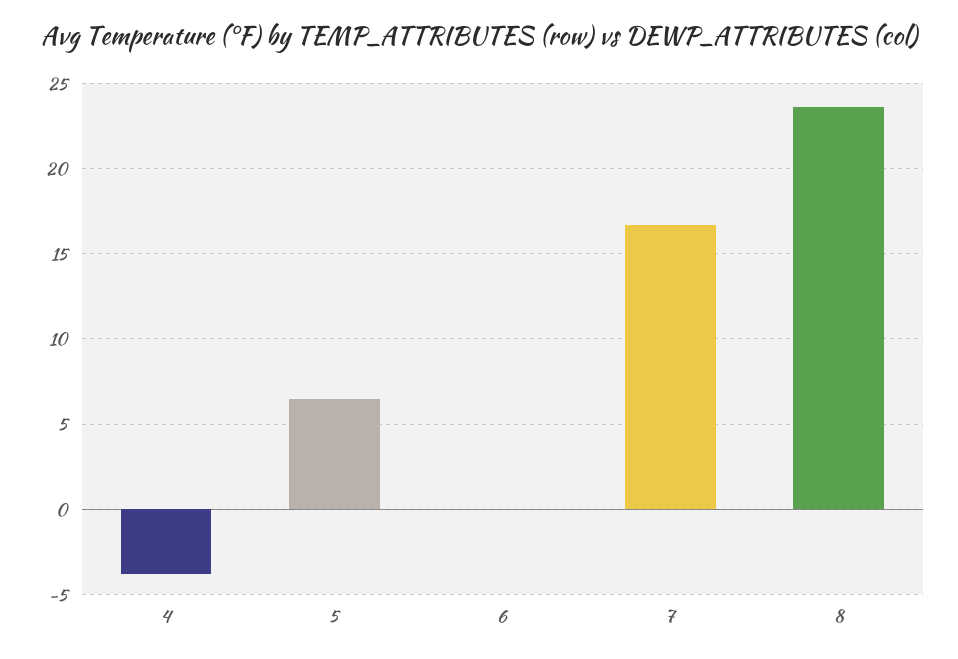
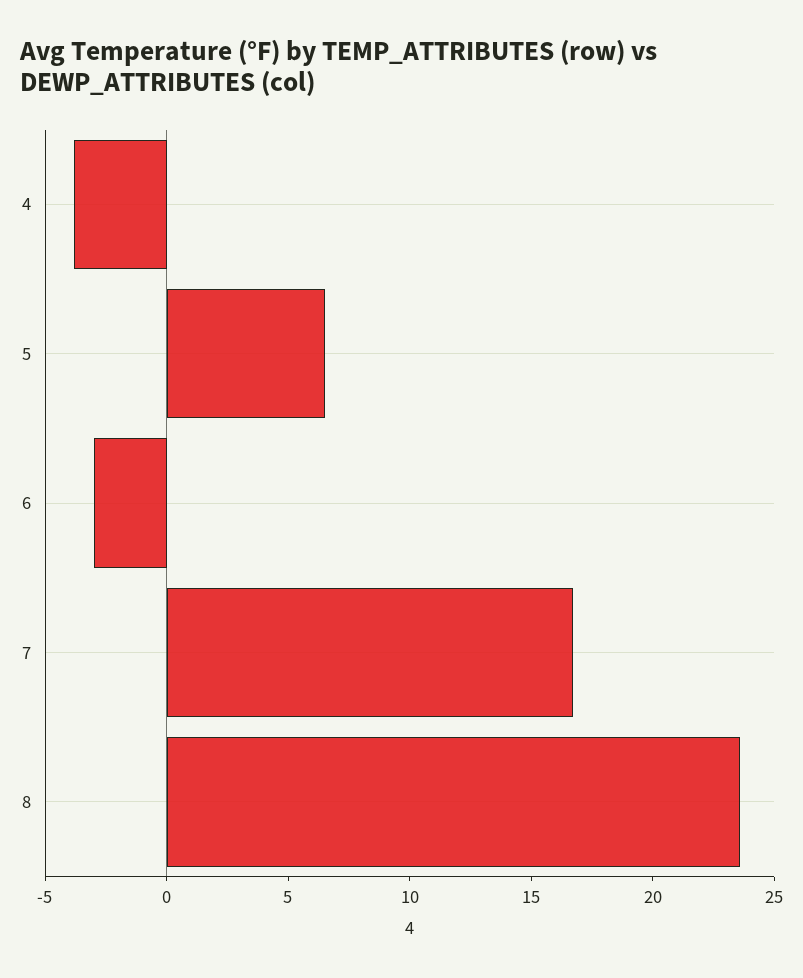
6: 0 -> -3

